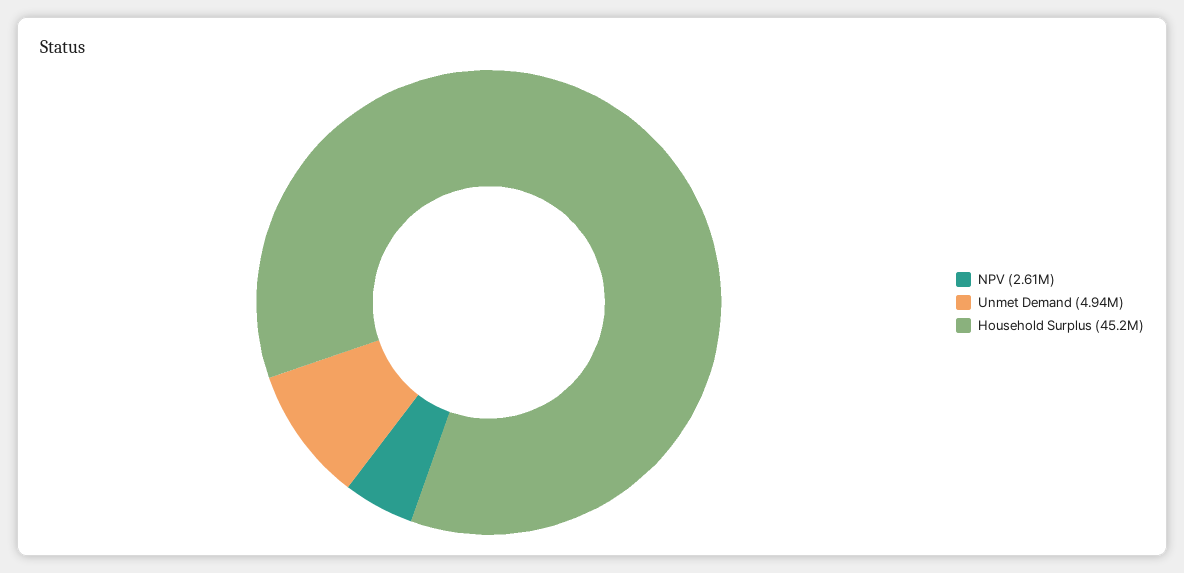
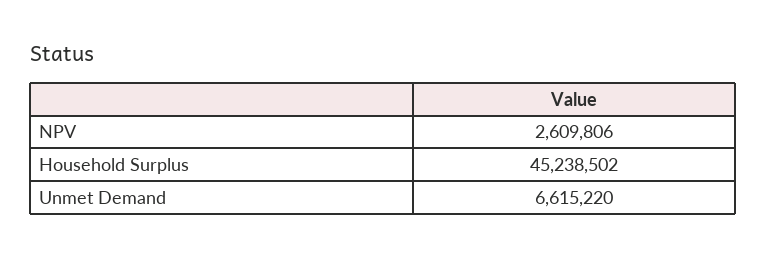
Unmet Demand: 4940000 -> 6615220

